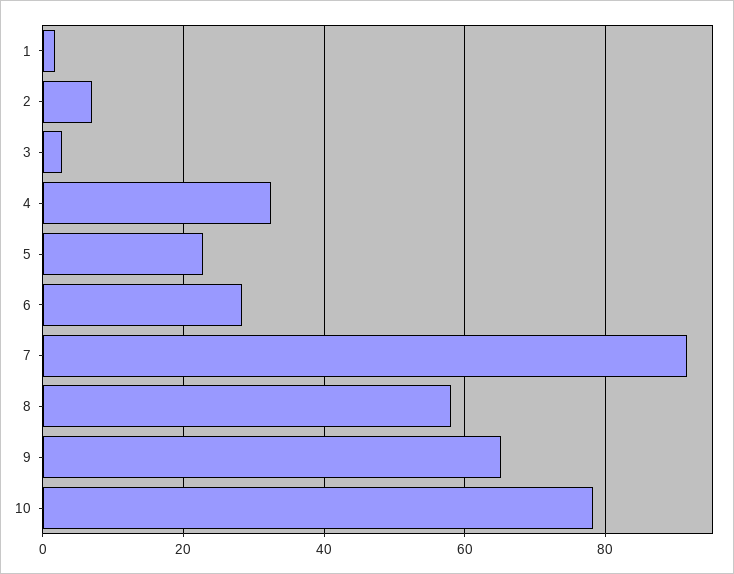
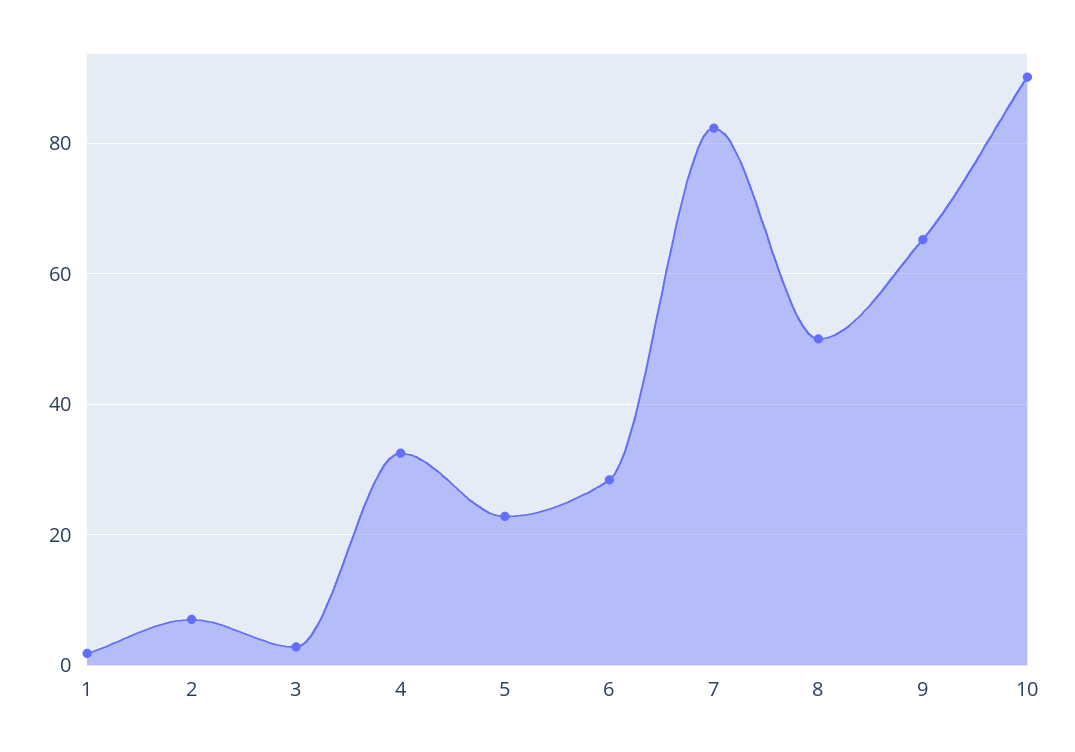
7: 92 -> 82
8: 58 -> 50
10: 78 -> 90

